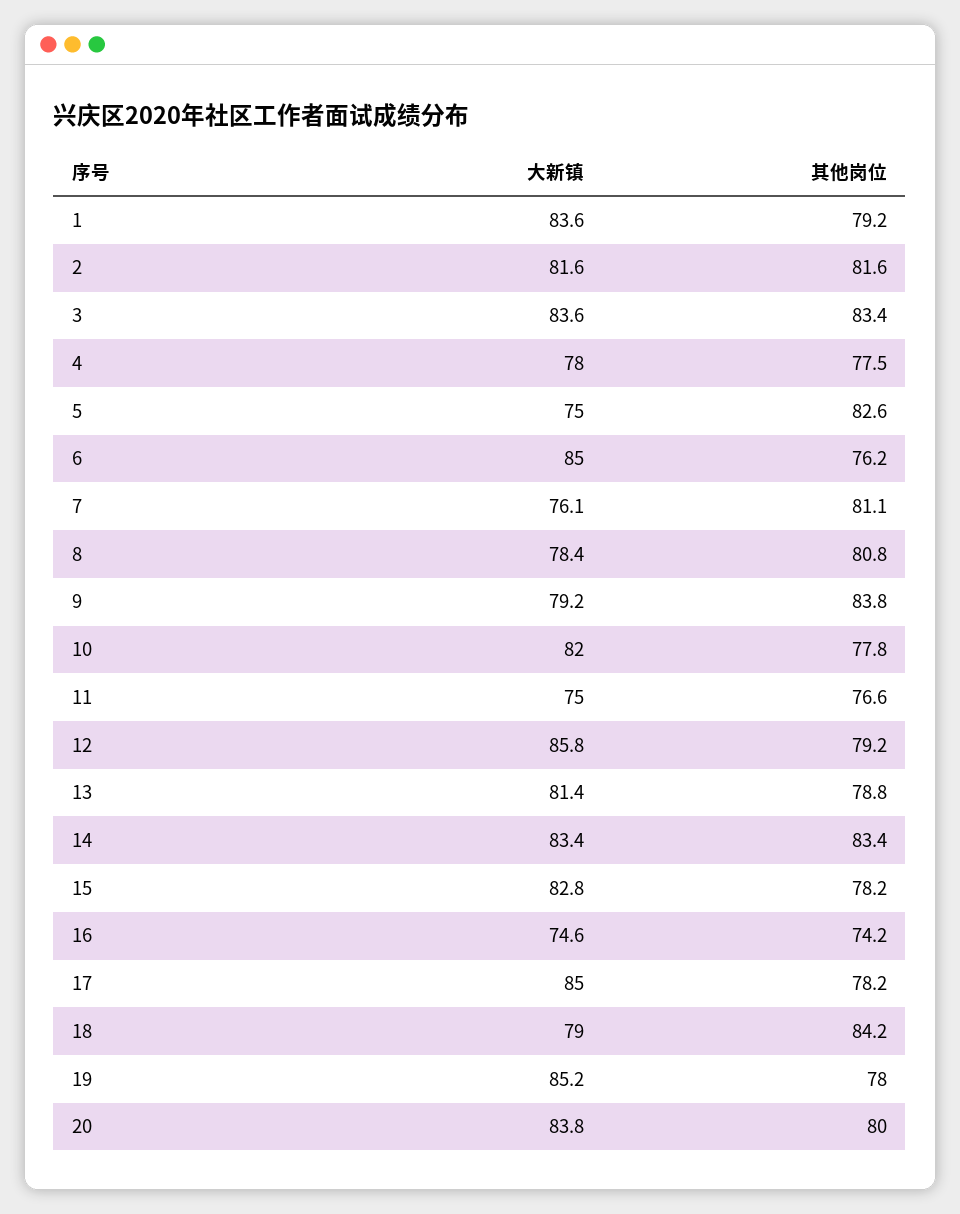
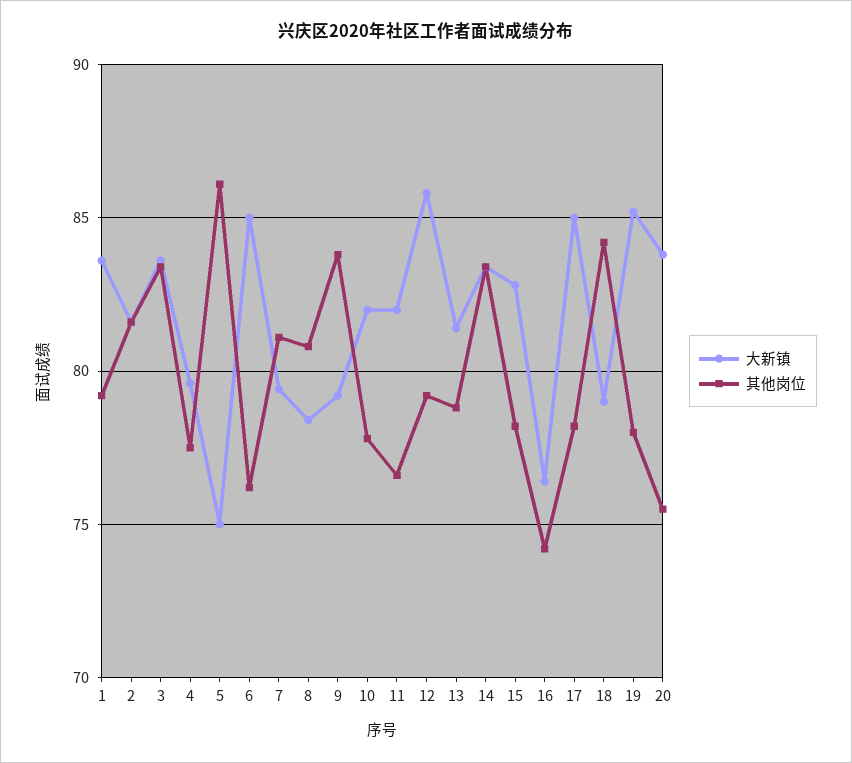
大新镇, 4: 78 -> 79.5
其他岗位, 5: 82.6 -> 86
大新镇, 7: 76.1 -> 79.5
大新镇, 11: 75 -> 82
大新镇, 16: 74.6 -> 76.5
其他岗位, 20: 80 -> 75.5

